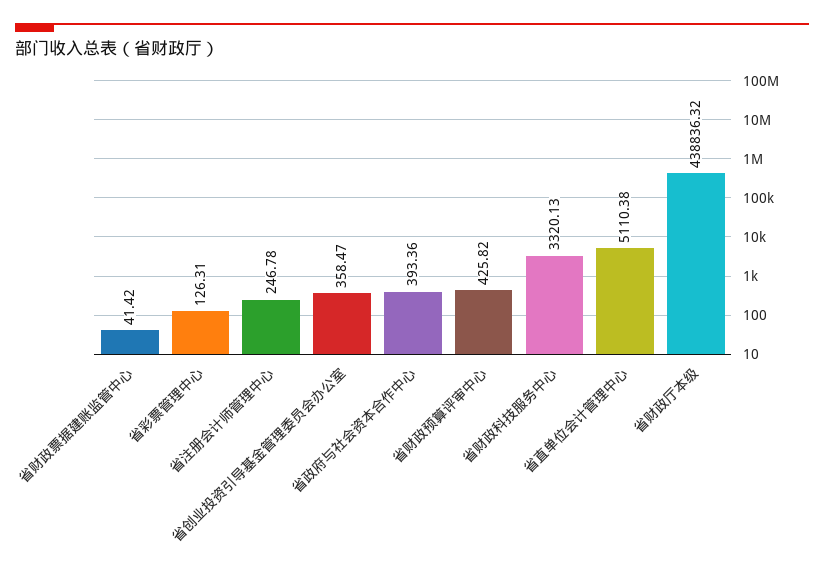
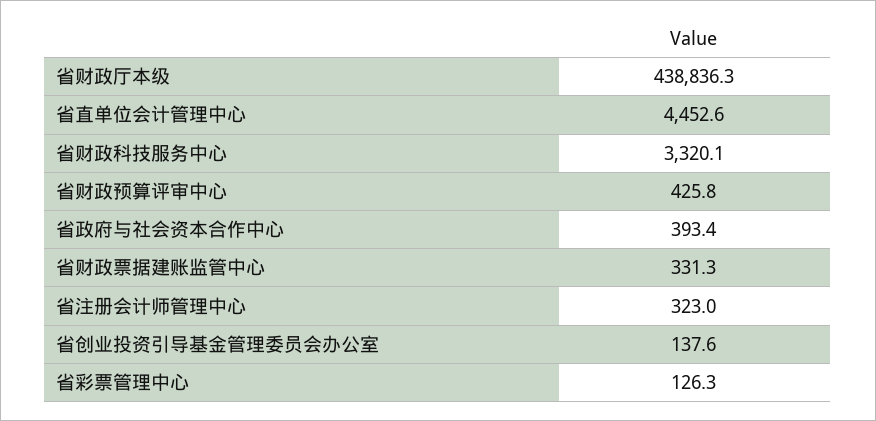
省财政票据建账监管中心: 41.42 -> 331.3
省注册会计师管理中心: 246.78 -> 323
省创业投资引导基金管理委员会办公室: 358.47 -> 137.6
省直单位会计管理中心: 5110.38 -> 4452.6

